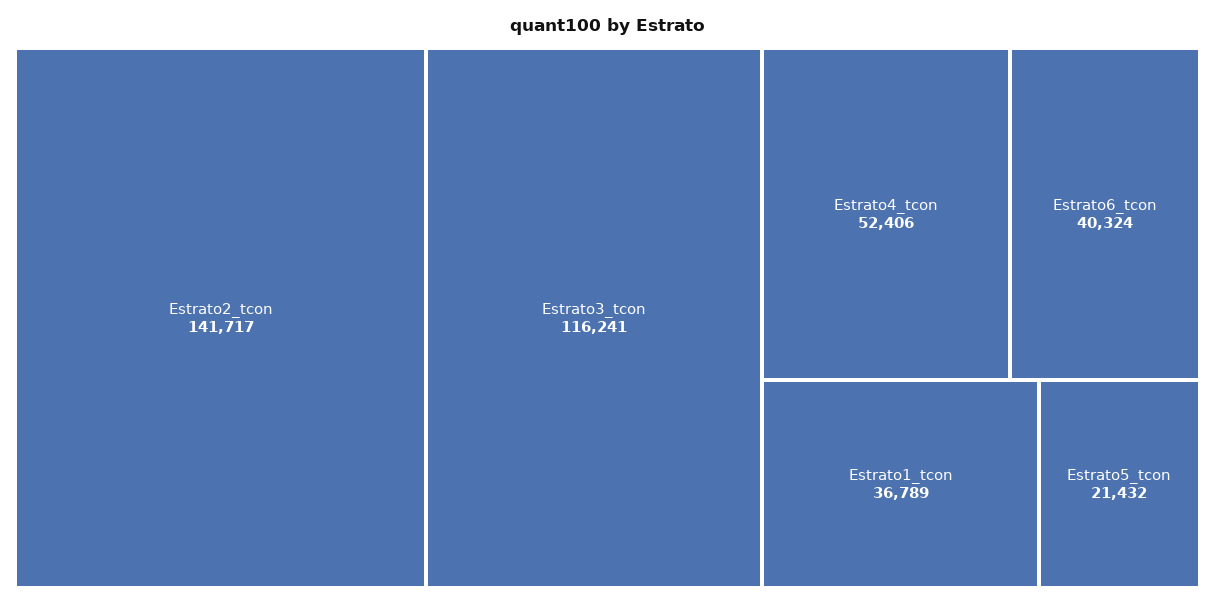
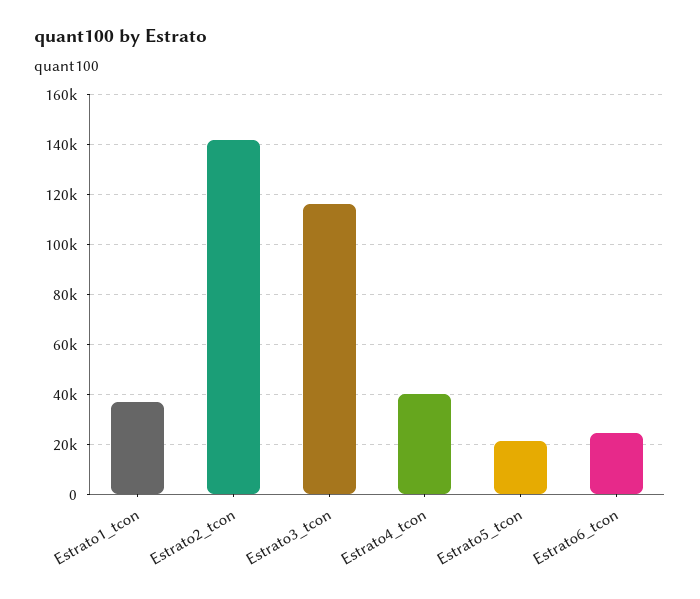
Estrato4_tcon: 52406 -> 40000
Estrato6_tcon: 40324 -> 25000

